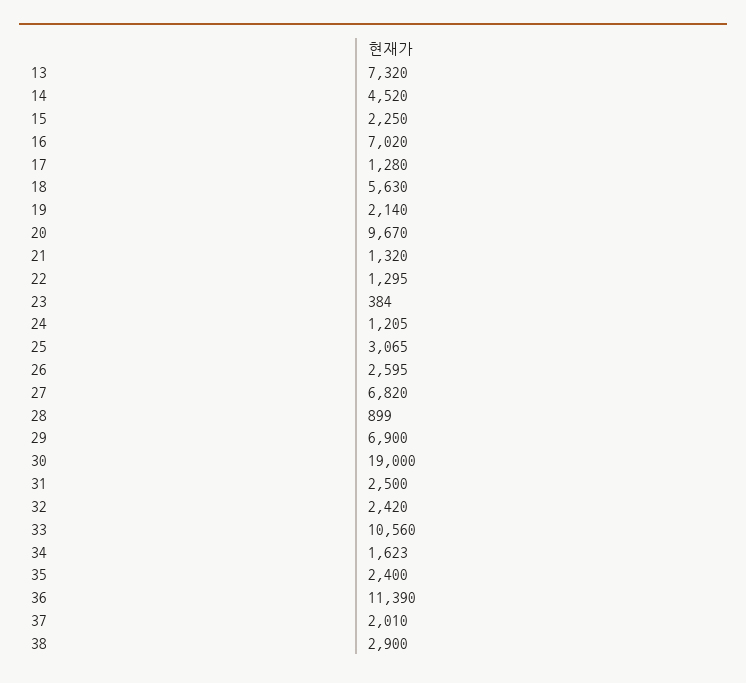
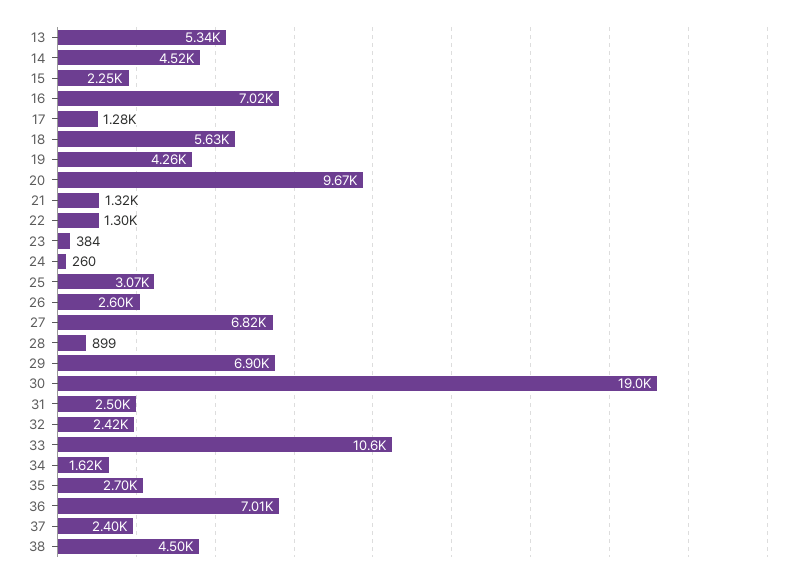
13: 7320 -> 5340
19: 2140 -> 4260
24: 1205 -> 260
35: 2400 -> 2700
36: 11390 -> 7010
37: 2010 -> 2400
38: 2900 -> 4500

